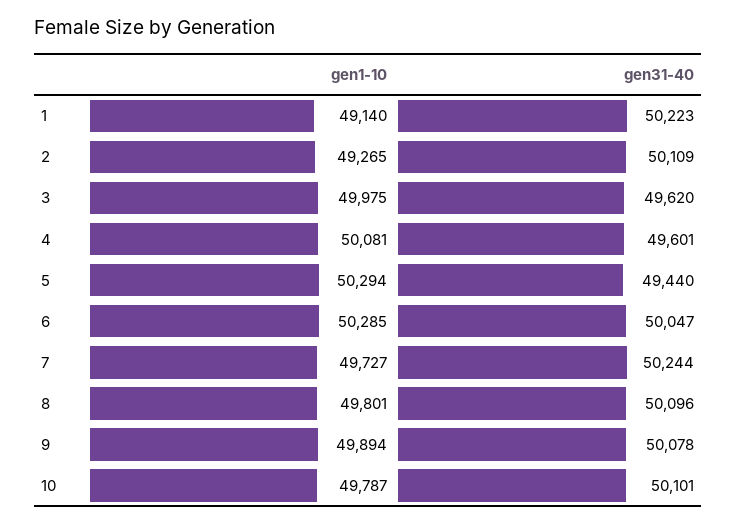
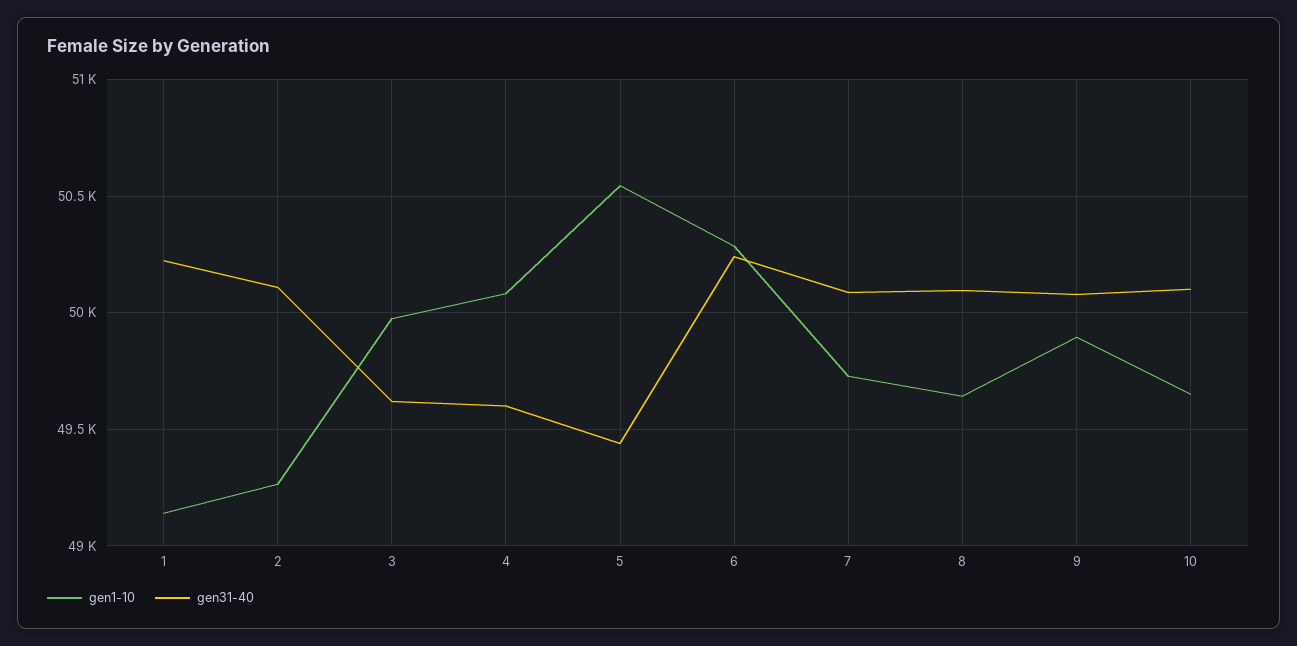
gen1-10, 5: 50294 -> 50550
gen31-40, 6: 50047 -> 50250
gen31-40, 7: 50244 -> 50100
gen1-10, 8: 49801 -> 49650
gen1-10, 10: 49787 -> 49650

